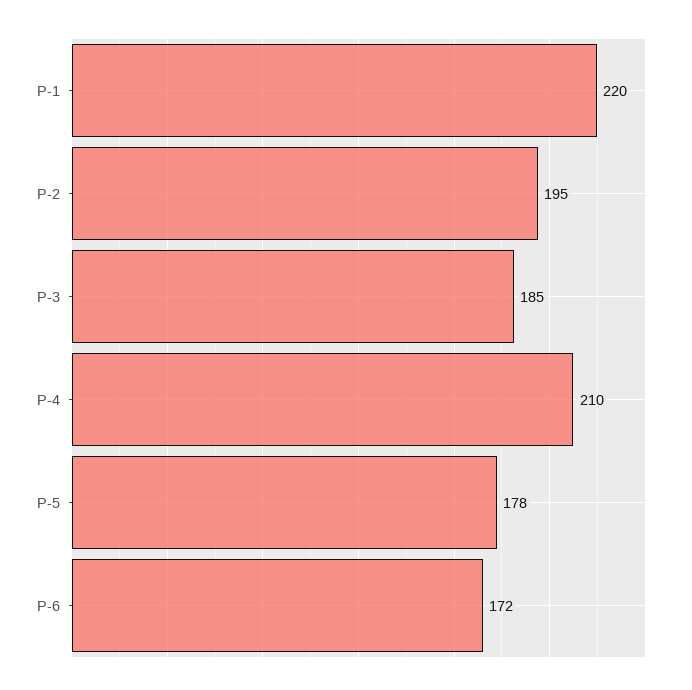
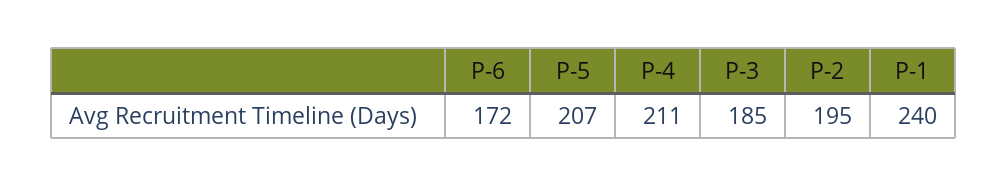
P-1: 220 -> 240
P-4: 210 -> 211
P-5: 178 -> 207

